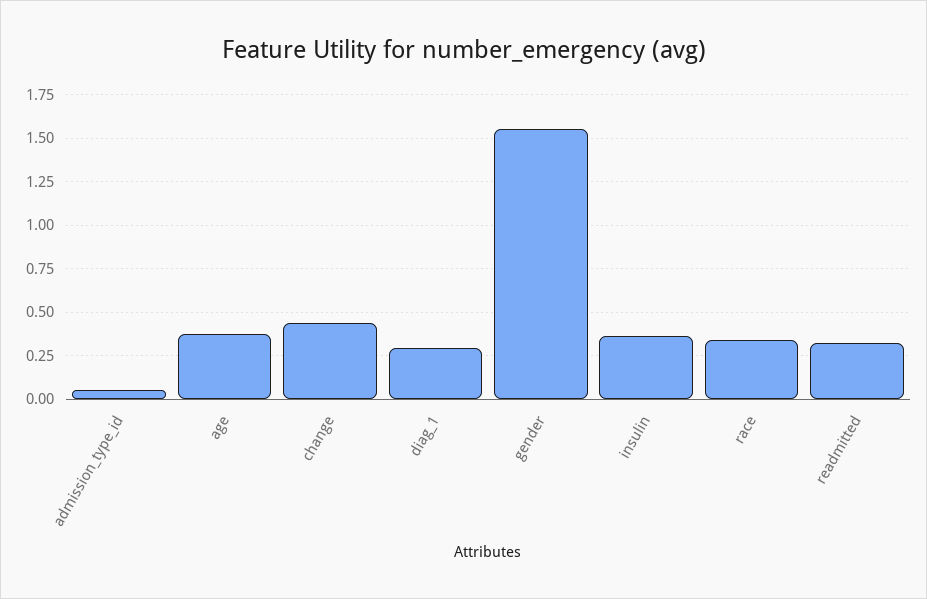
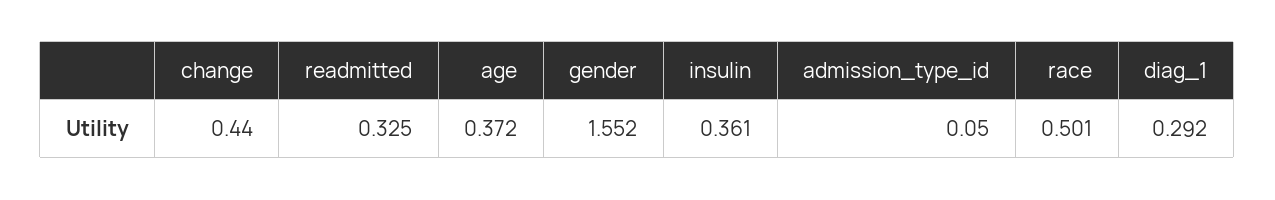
race: 0.35 -> 0.501

